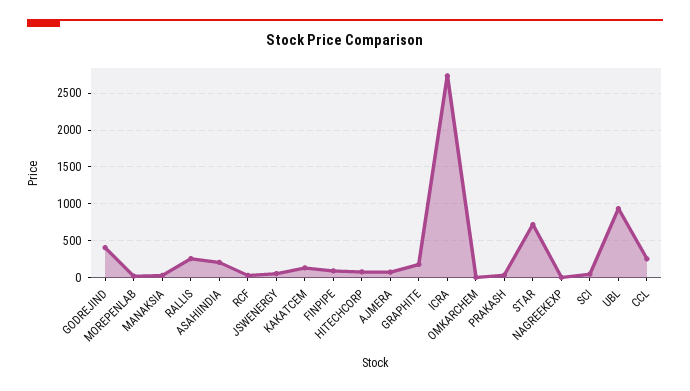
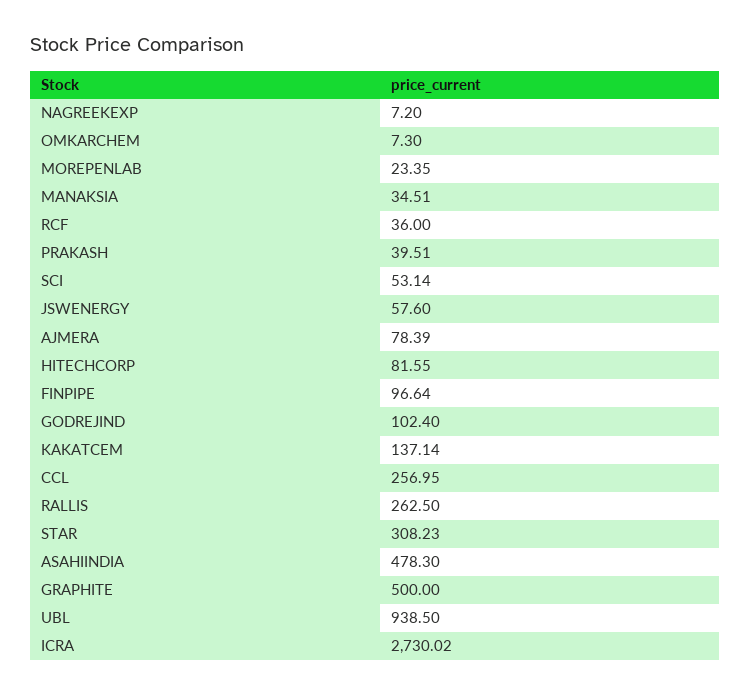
GODREJIND: 400 -> 102.4
ASAHIINDIA: 200 -> 478.3
GRAPHITE: 200 -> 500
STAR: 700 -> 308.23

